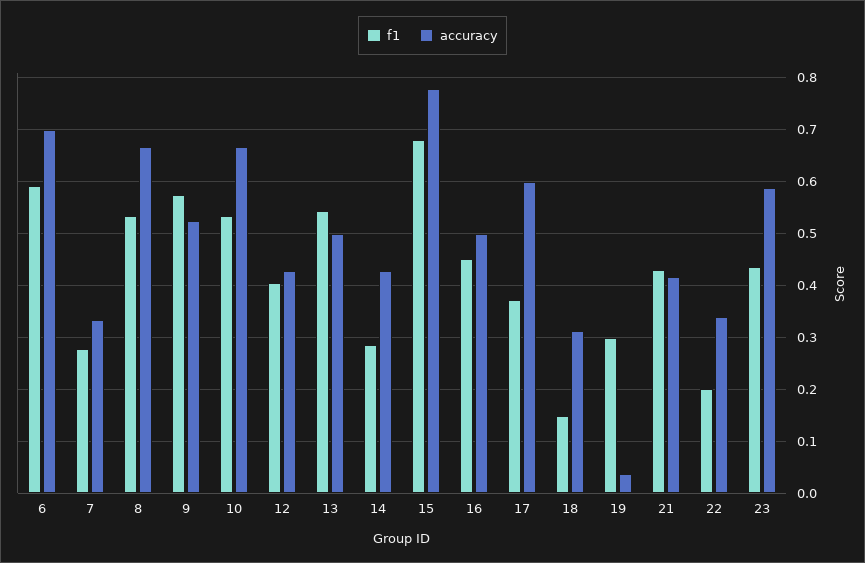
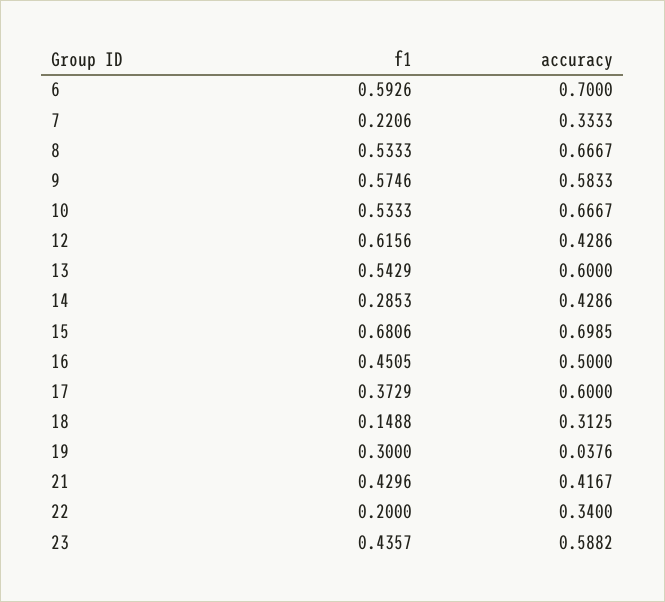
f1, 7: 0.28 -> 0.2206
accuracy, 9: 0.52 -> 0.5833
f1, 12: 0.4 -> 0.6156
accuracy, 13: 0.5 -> 0.6
accuracy, 15: 0.78 -> 0.6985

